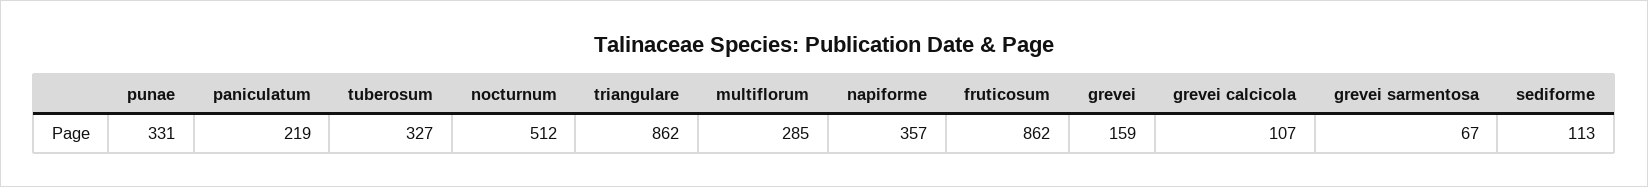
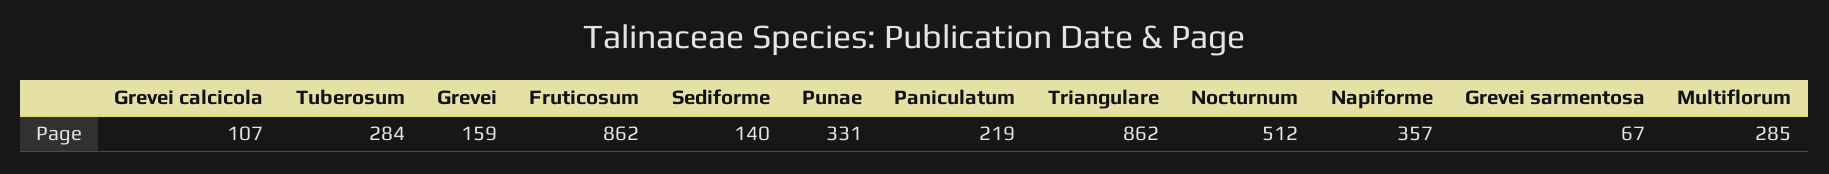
tuberosum: 327 -> 284
sediforme: 113 -> 140

